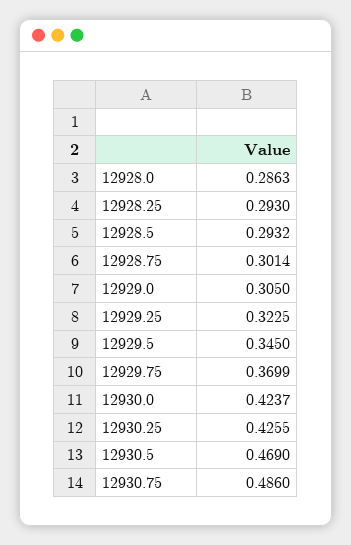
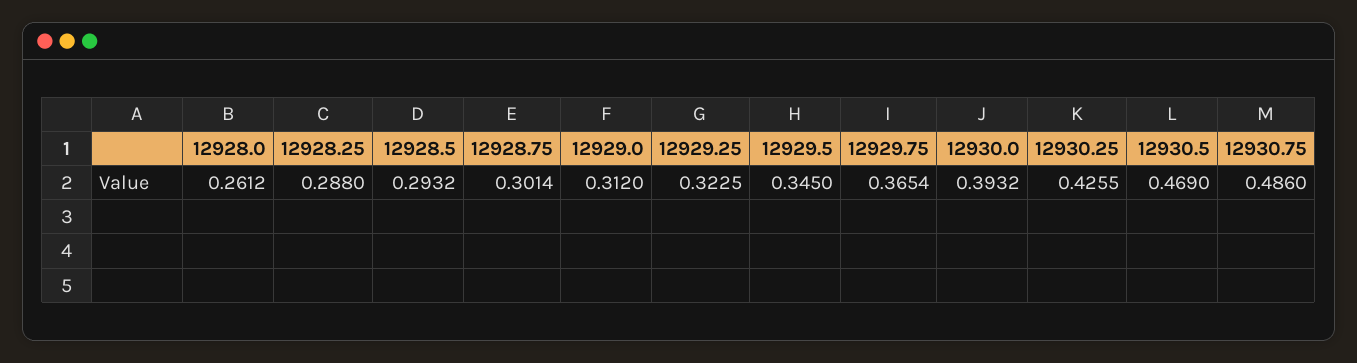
12928.0: 0.2863 -> 0.2612
12928.25: 0.293 -> 0.288
12929.0: 0.305 -> 0.312
12929.75: 0.3699 -> 0.3654
12930.0: 0.4237 -> 0.3932

